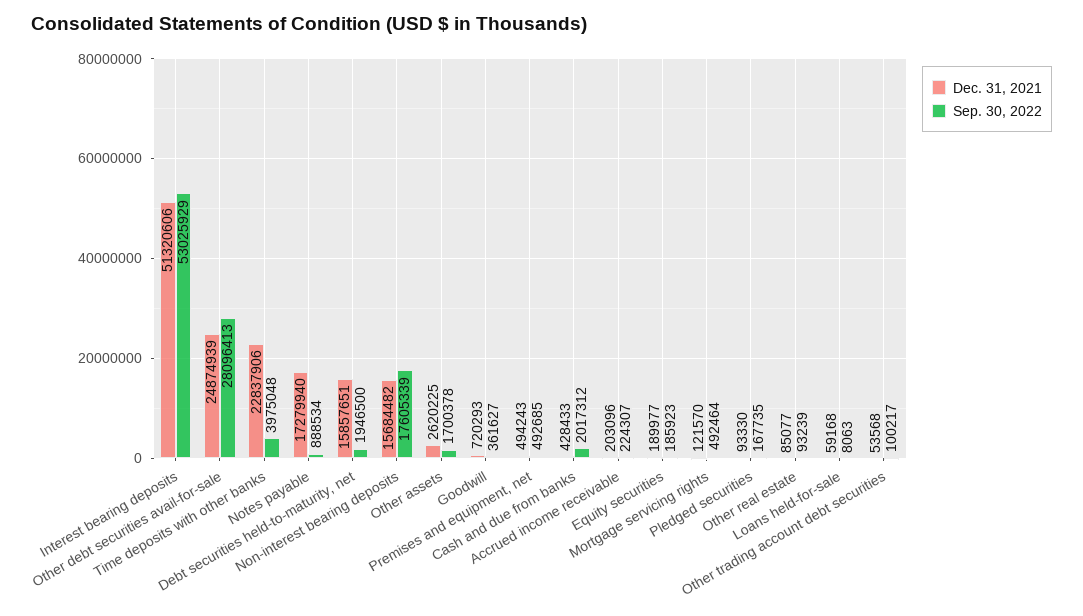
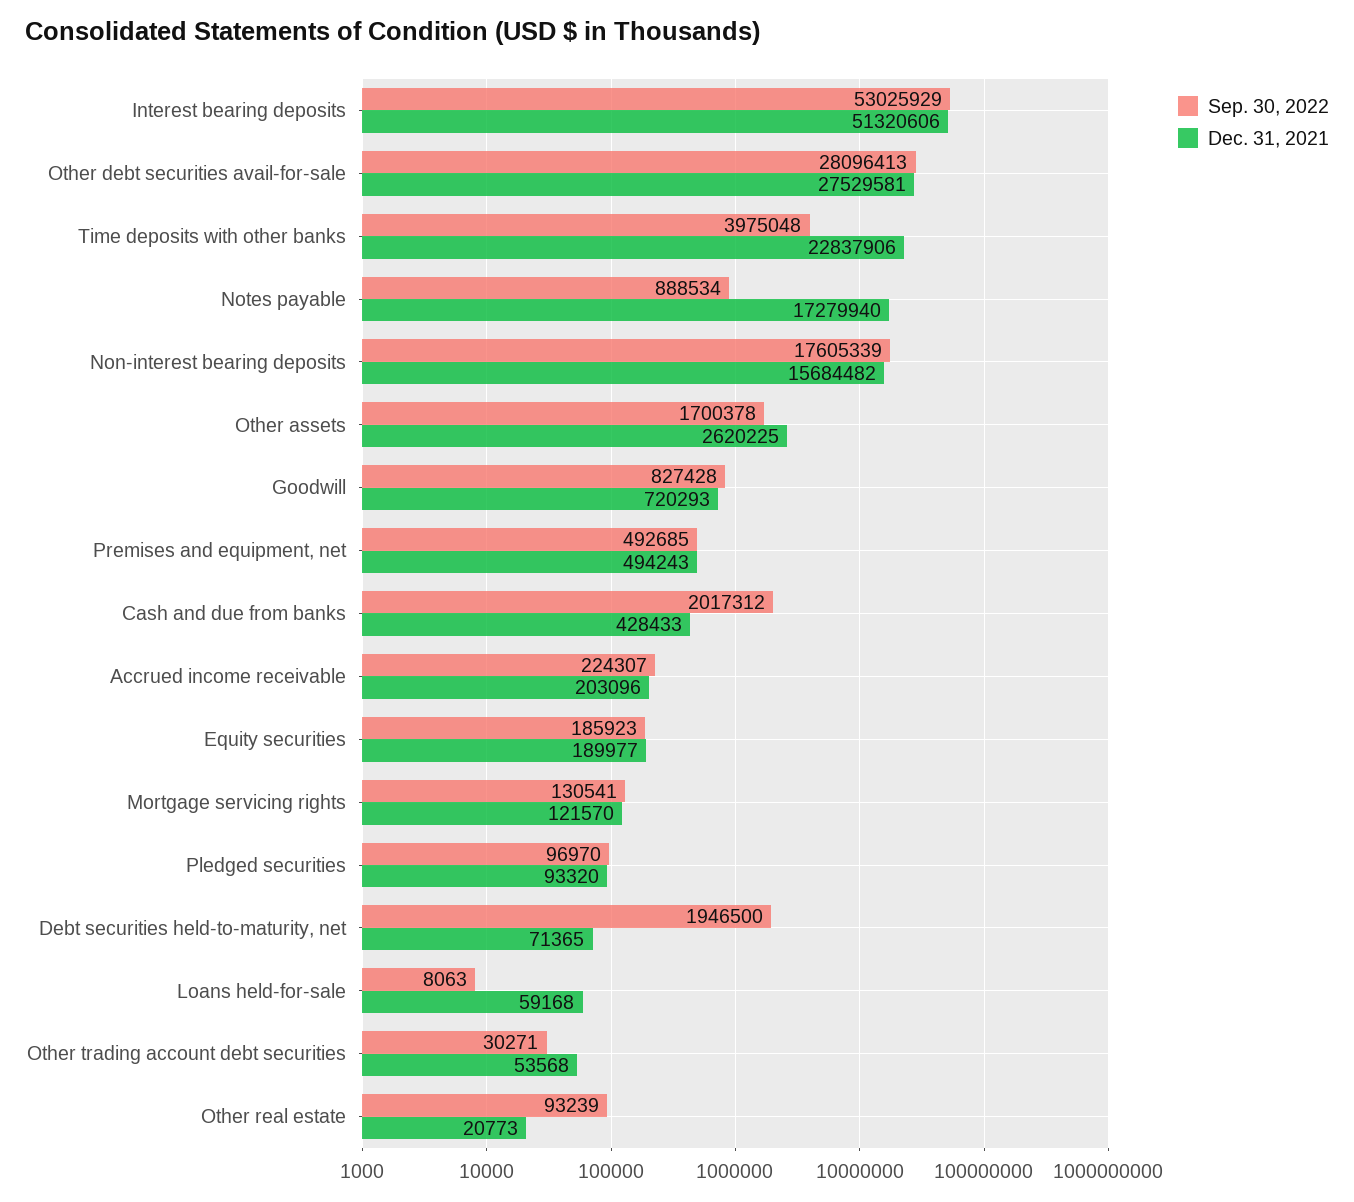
Dec. 31, 2021, Other debt securities avail-for-sale: 24874939 -> 27529581
Dec. 31, 2021, Debt securities held-to-maturity, net: 15857651 -> 71365
Sep. 30, 2022, Goodwill: 361627 -> 827428
Sep. 30, 2022, Mortgage servicing rights: 492464 -> 130541
Dec. 31, 2021, Pledged securities: 93330 -> 93320
Sep. 30, 2022, Pledged securities: 167735 -> 96970
Dec. 31, 2021, Other real estate: 85077 -> 20773
Sep. 30, 2022, Other trading account debt securities: 100217 -> 30271

